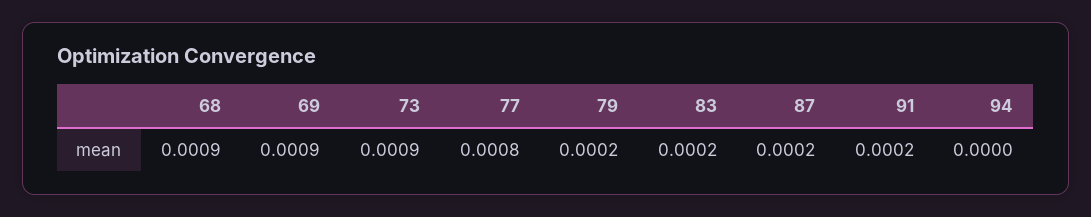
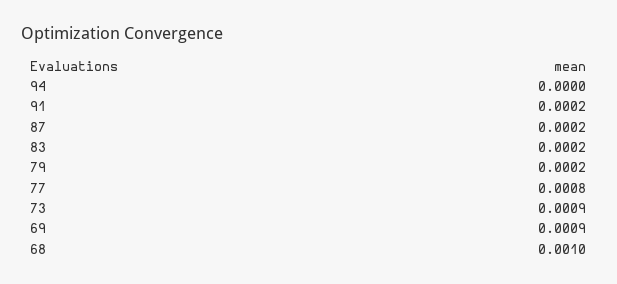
68: 0.0009 -> 0.001

